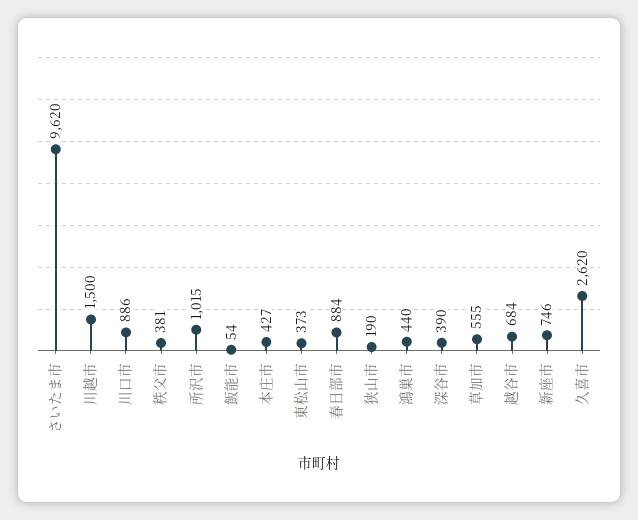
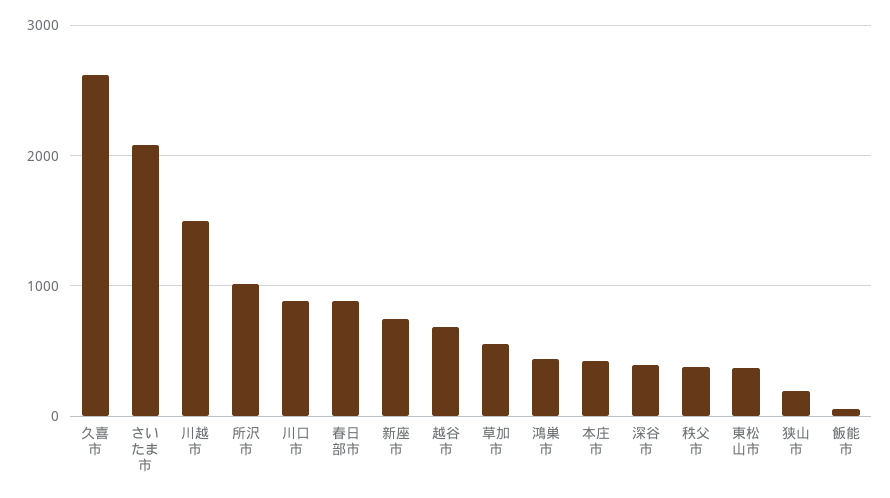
さいたま市: 9620 -> 2100

